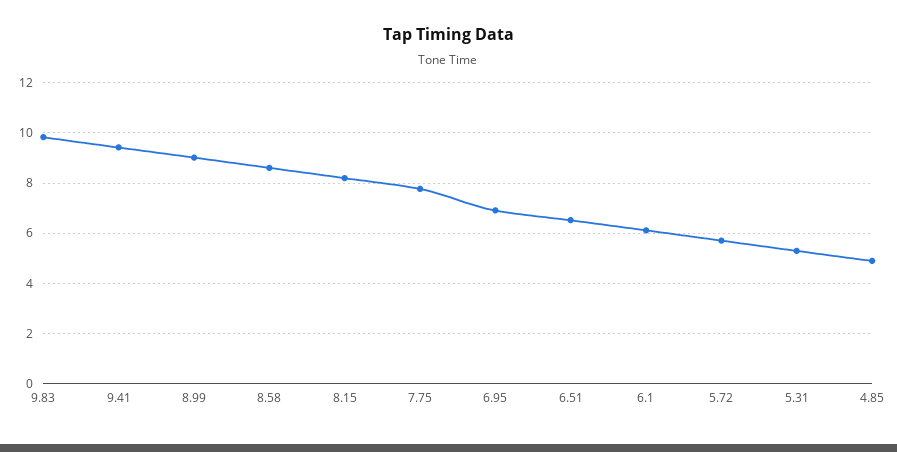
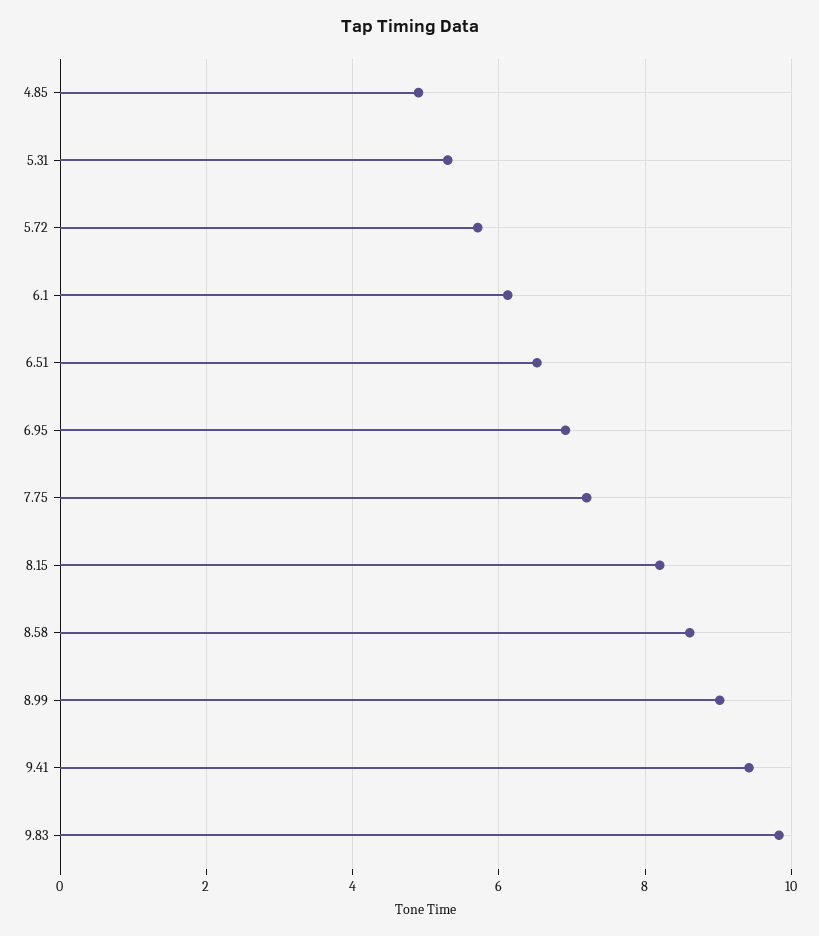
7.75: 7.75 -> 7.2

